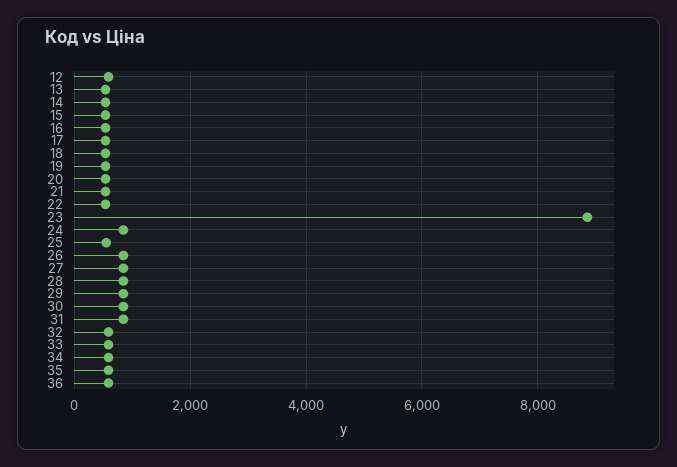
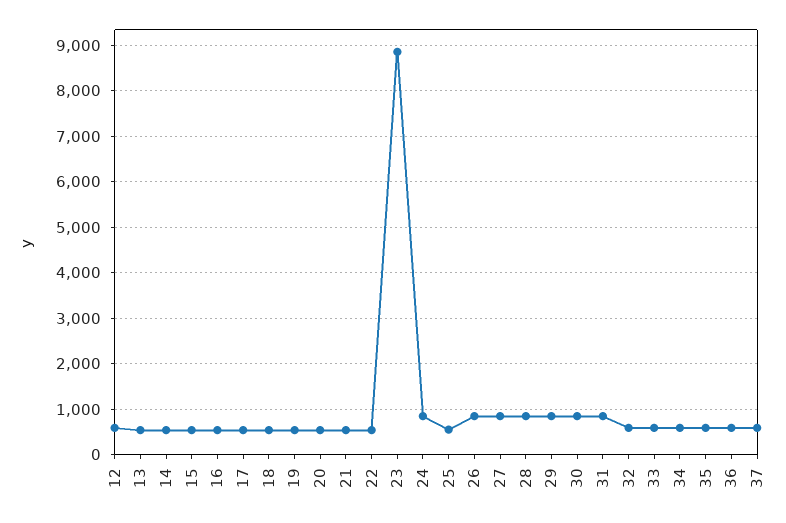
37: none -> 600

